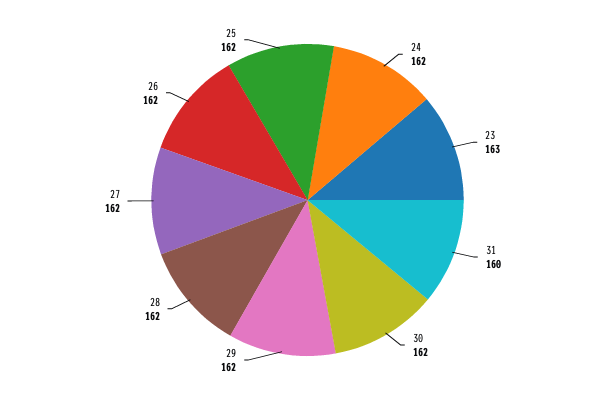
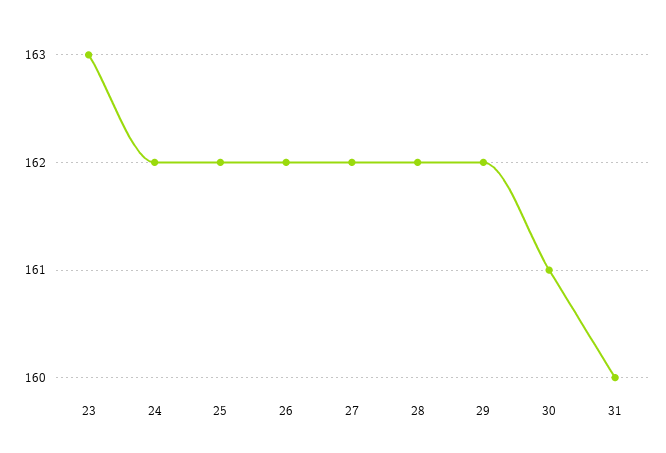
30: 162 -> 161

